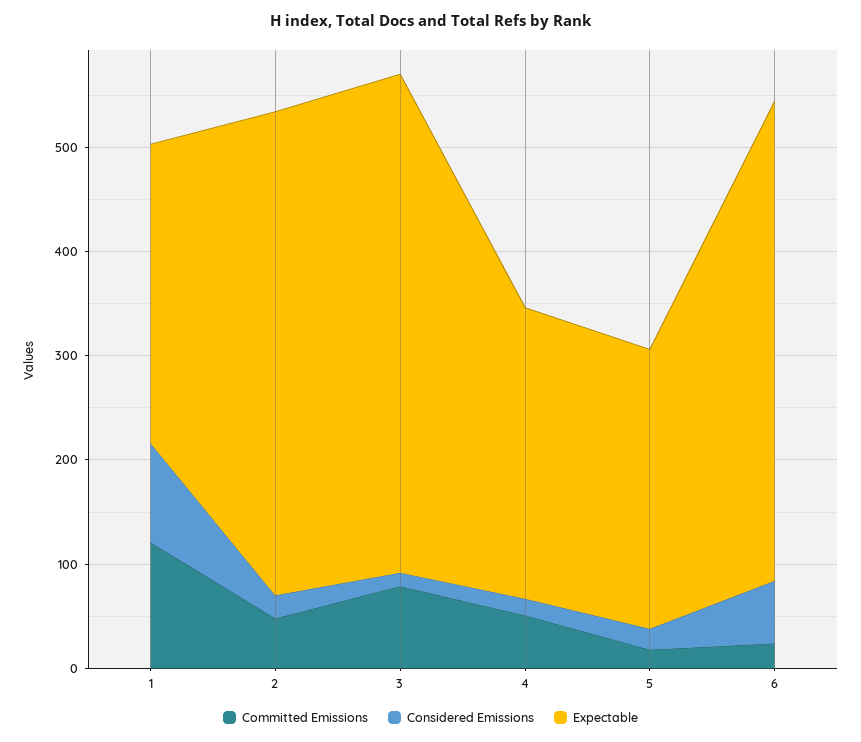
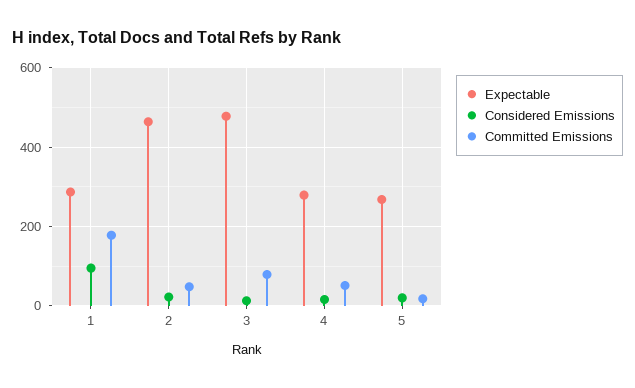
Committed Emissions, 1: 120 -> 180
Committed Emissions, 6: 20 -> none
Considered Emissions, 6: 60 -> none
Expectable, 6: 460 -> none

